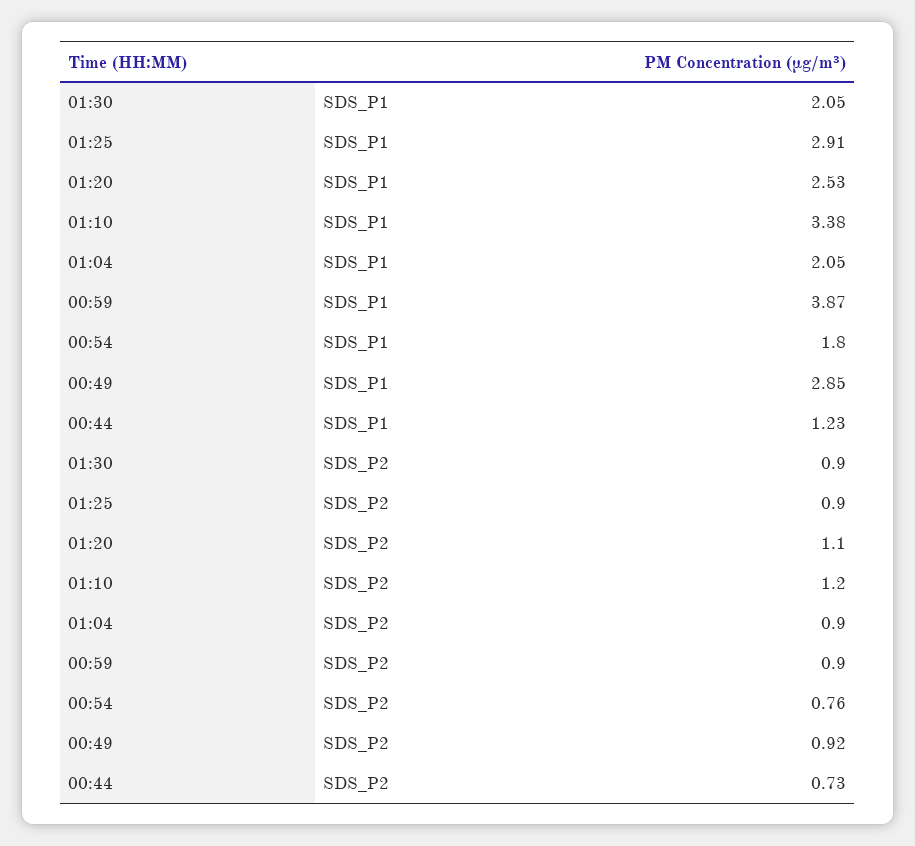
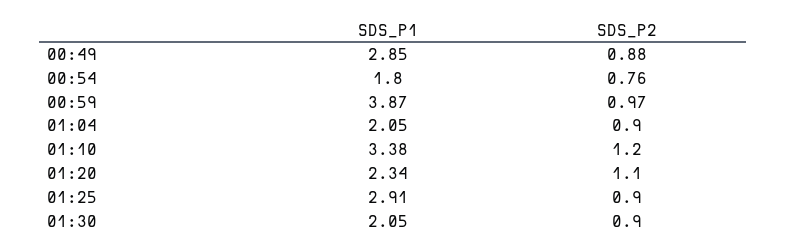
01:20, SDS_P1: 2.53 -> 2.34
00:44, SDS_P1: 1.23 -> none
00:59, SDS_P2: 0.9 -> 0.97
00:49, SDS_P2: 0.92 -> 0.88
00:44, SDS_P2: 0.73 -> none

